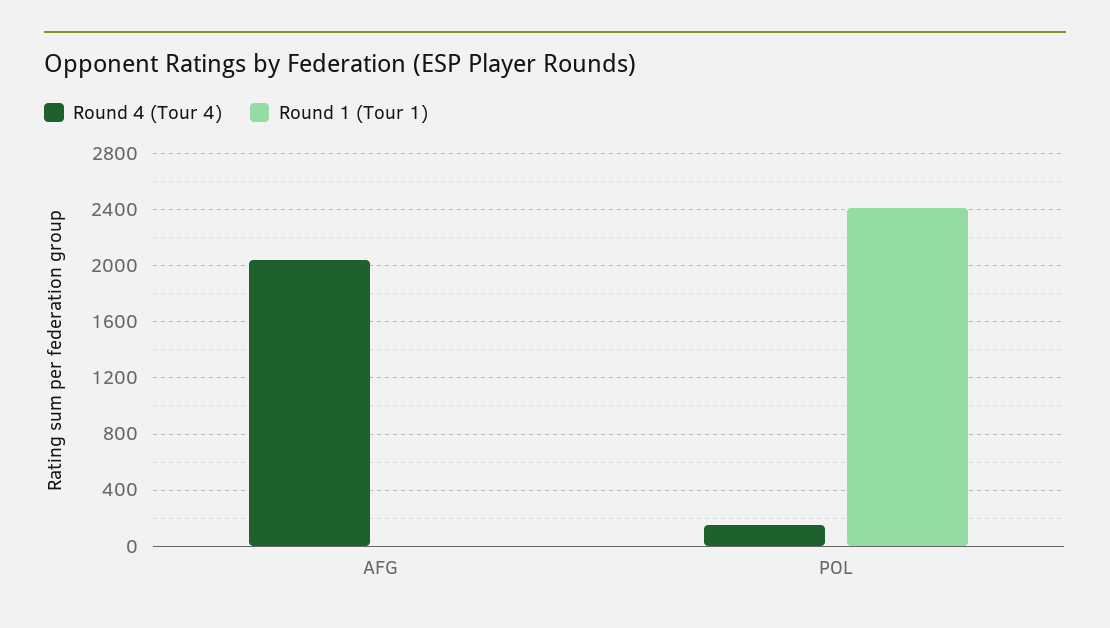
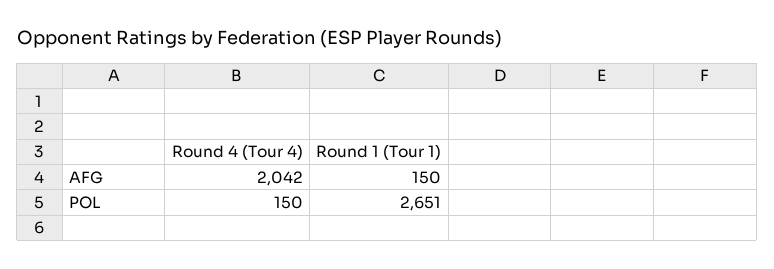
Round 1 (Tour 1), AFG: 0 -> 150
Round 1 (Tour 1), POL: 2400 -> 2651

